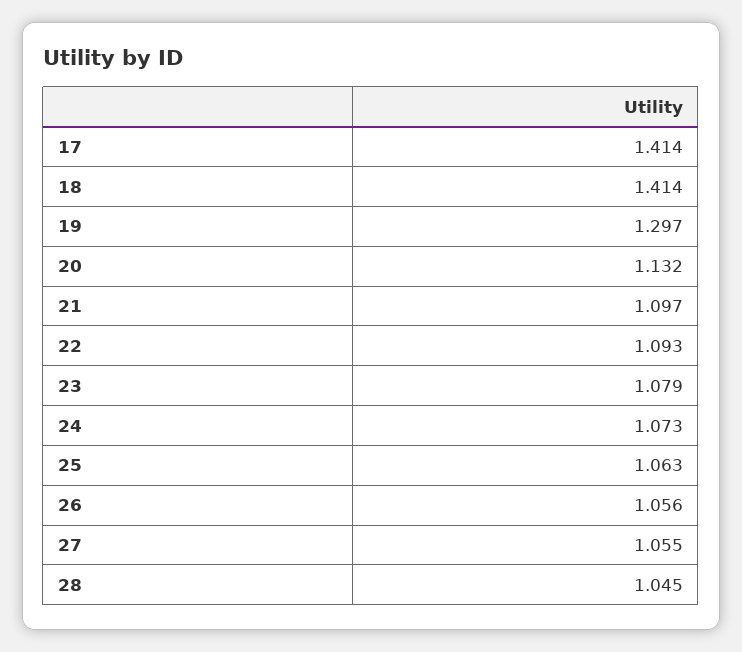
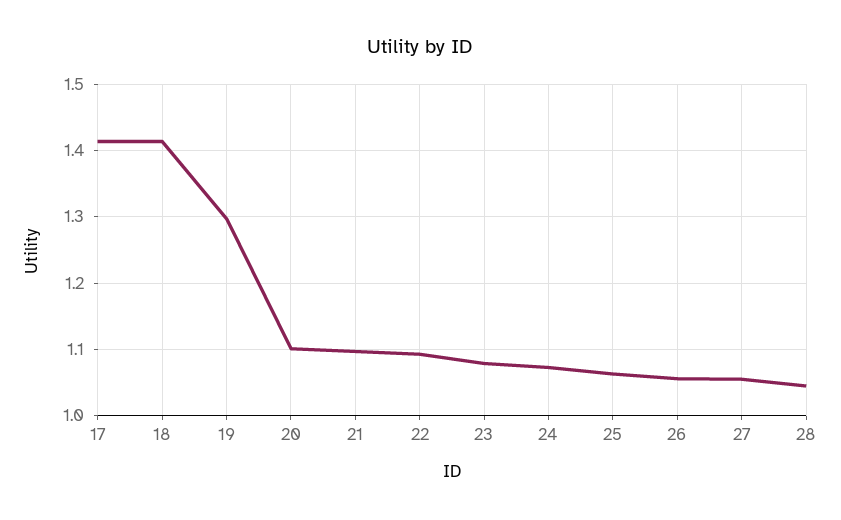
20: 1.132 -> 1.1

